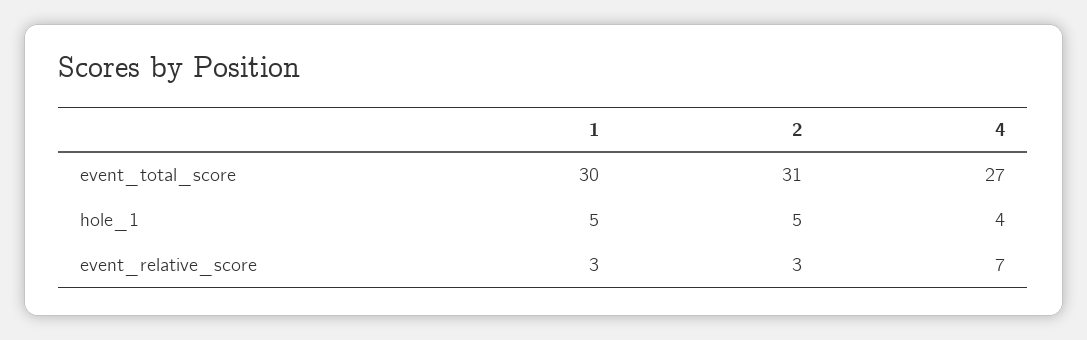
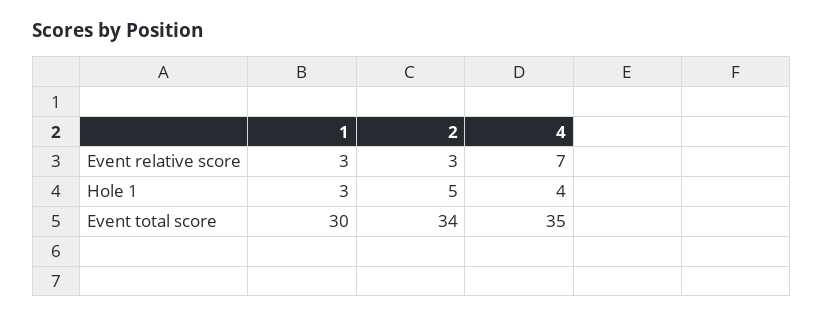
2, event_total_score: 31 -> 34
4, event_total_score: 27 -> 35
1, hole_1: 5 -> 3

